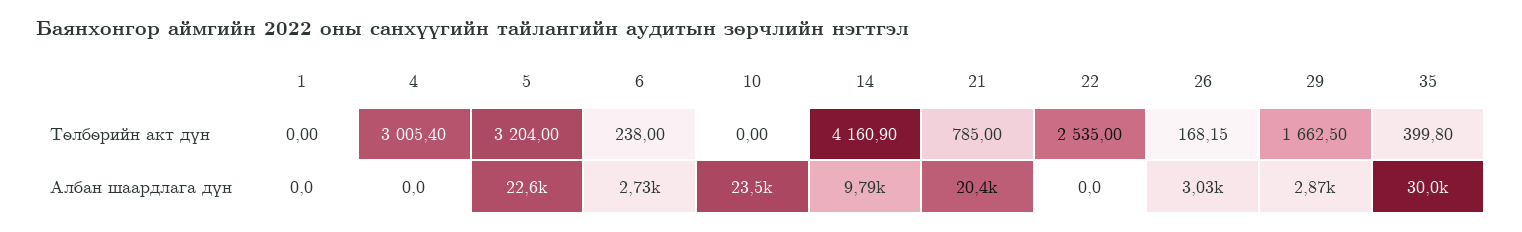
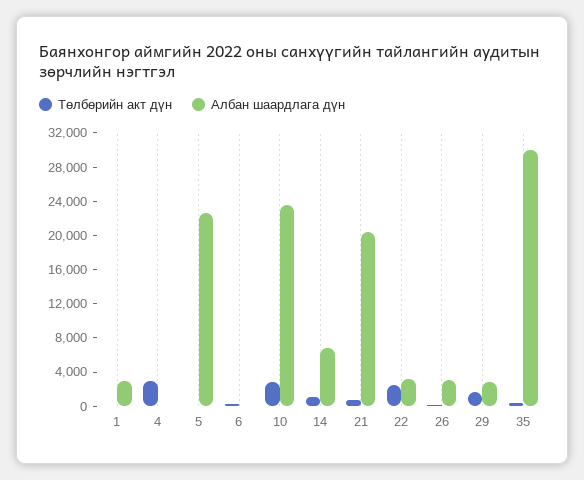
Төлбөрийн акт дүн, 5: 3204 -> 0
Төлбөрийн акт дүн, 10: 0 -> 3000
Төлбөрийн акт дүн, 14: 4160.9 -> 1000
Албан шаардлага дүн, 1: 0 -> 3000
Албан шаардлага дүн, 6: 2730 -> 0
Албан шаардлага дүн, 14: 9790 -> 7000
Албан шаардлага дүн, 22: 0 -> 3000

